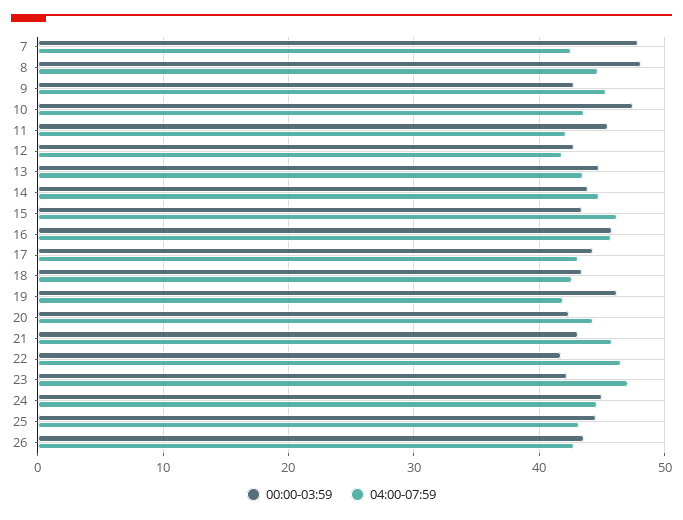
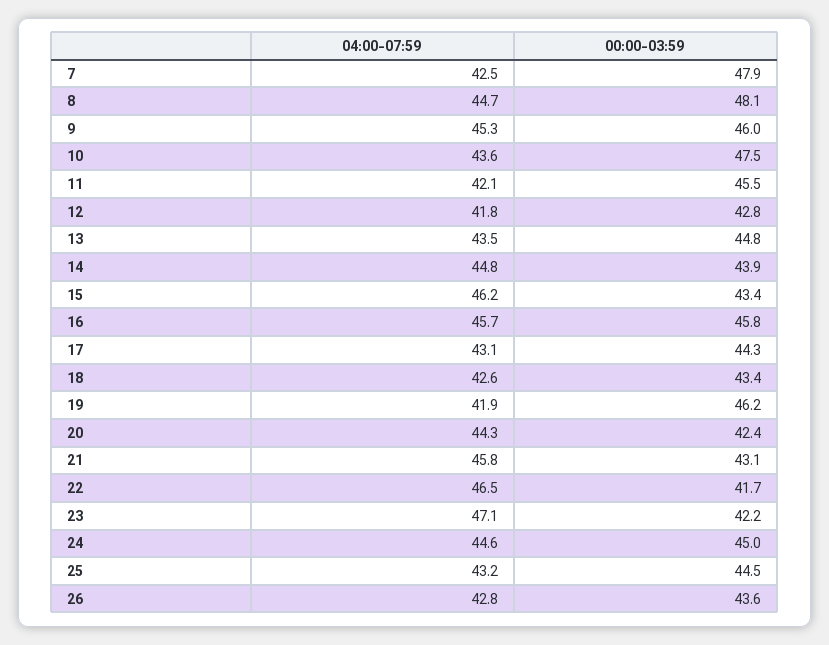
00:00-03:59, 9: 43 -> 46

